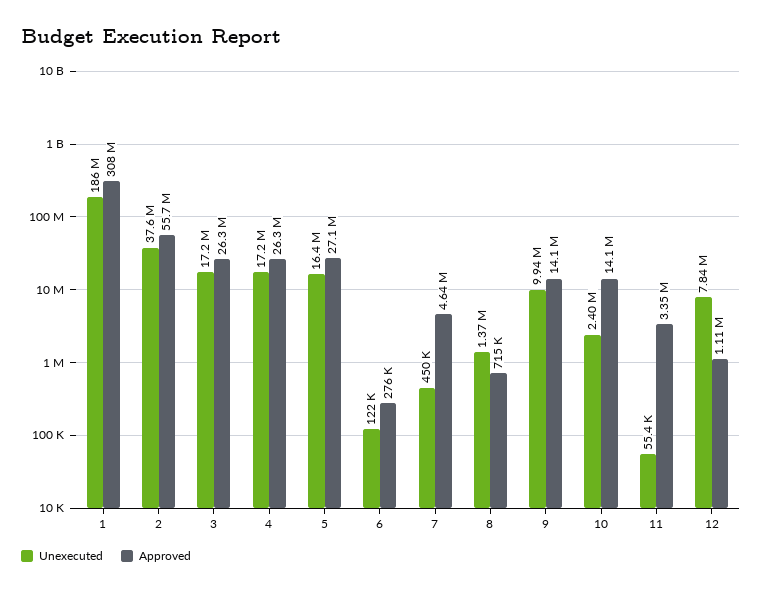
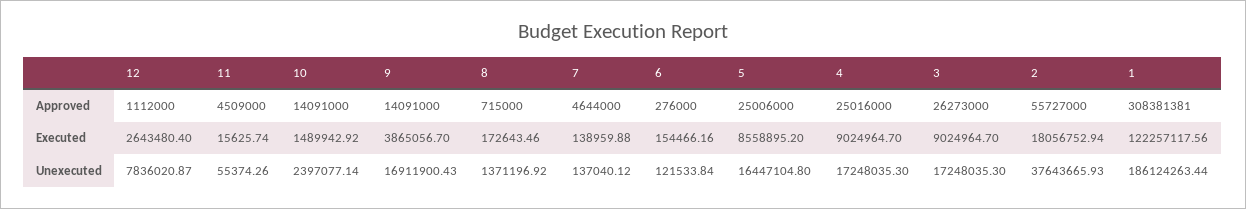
Approved, 4: 26300000 -> 25016000
Approved, 5: 27100000 -> 25006000
Unexecuted, 7: 450000 -> 137040.12
Unexecuted, 9: 9940000 -> 16911900.43
Approved, 11: 3350000 -> 4509000
Executed, 12: none -> 2643480.4
Executed, 11: none -> 15625.74
Executed, 10: none -> 1489942.92
Executed, 9: none -> 3865056.7
Executed, 8: none -> 172643.46
Executed, 7: none -> 138959.88
Executed, 6: none -> 154466.16
Executed, 5: none -> 8558895.2
Executed, 4: none -> 9024964.7
Executed, 3: none -> 9024964.7
Executed, 2: none -> 18056752.94
Executed, 1: none -> 122257117.56

